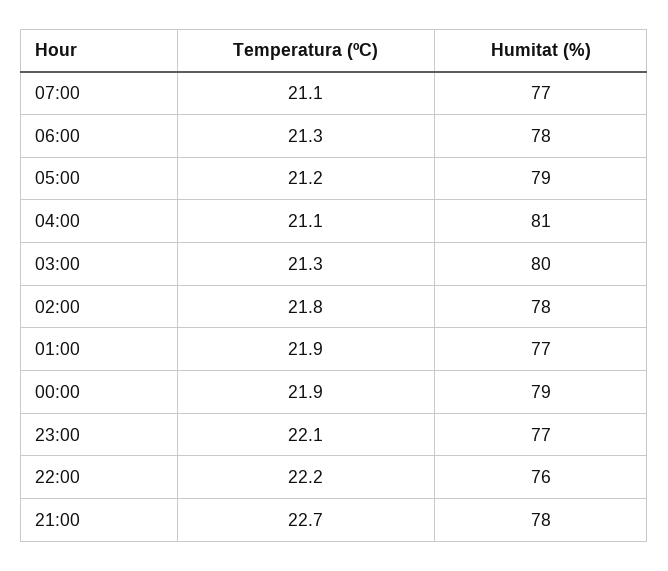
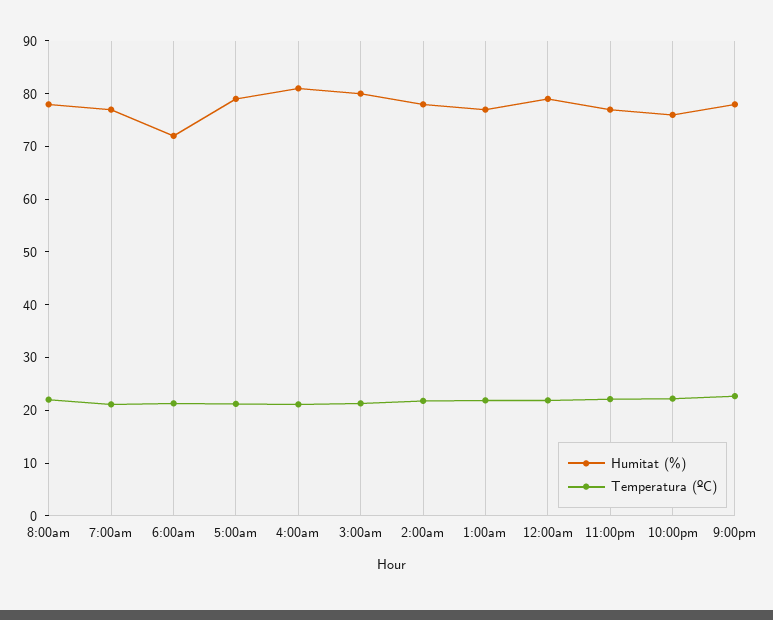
Humitat (%), 06:00: 78 -> 72
Humitat (%), 8:00am: none -> 78
Temperatura (ºC), 8:00am: none -> 22

